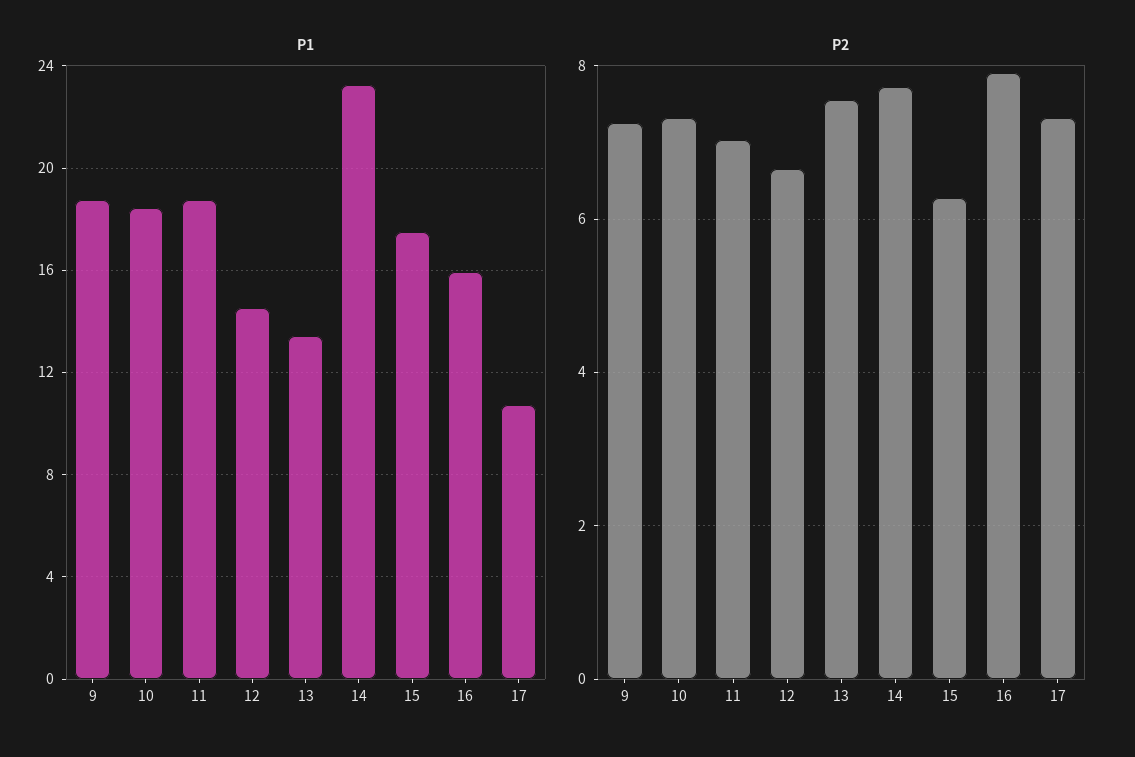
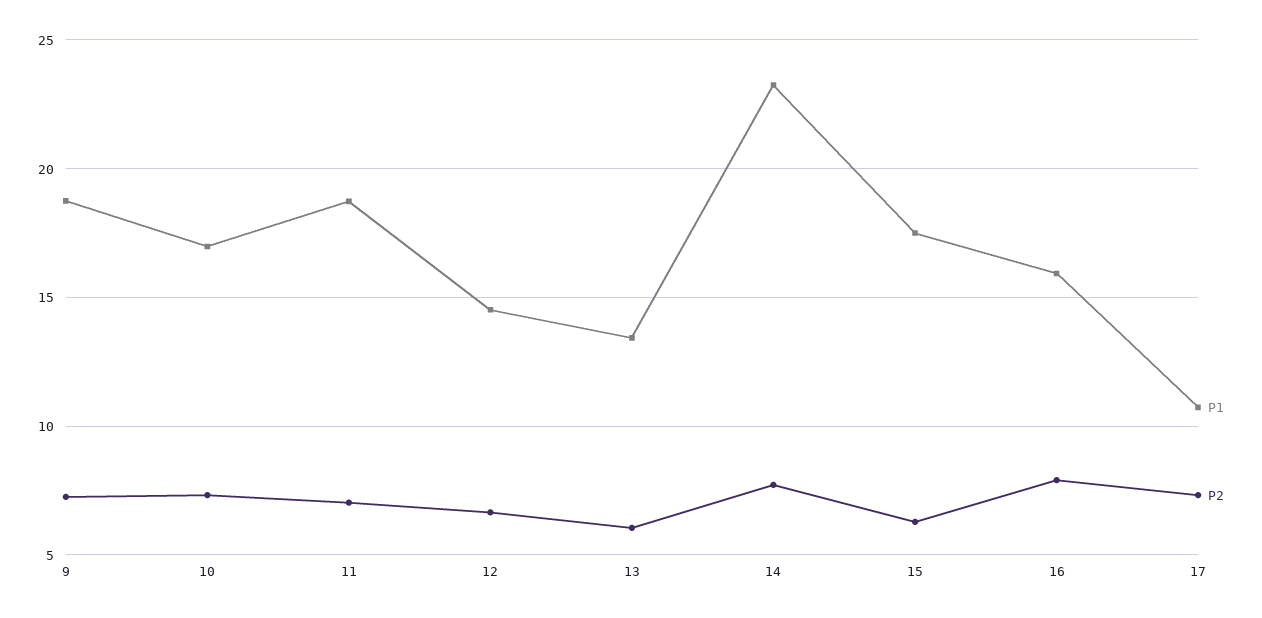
P1, 10: 18.5 -> 17
P2, 13: 7.6 -> 6

